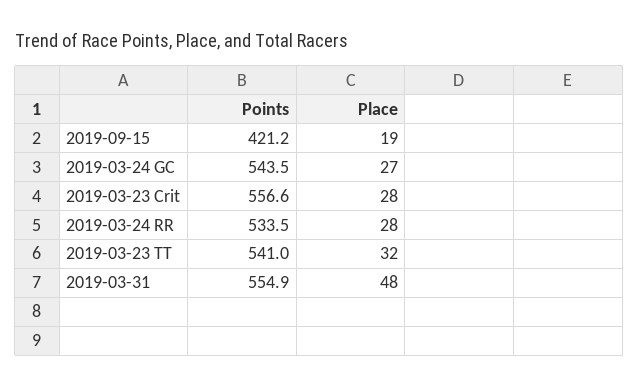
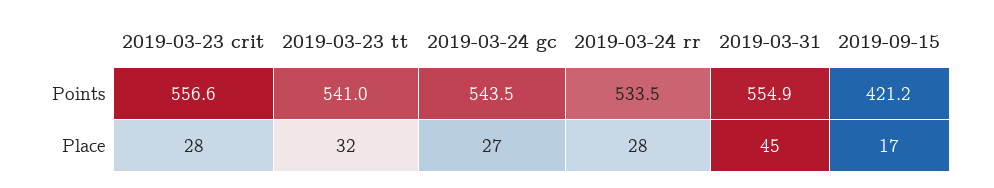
Place, 2019-09-15: 19 -> 17
Place, 2019-03-31: 48 -> 45

